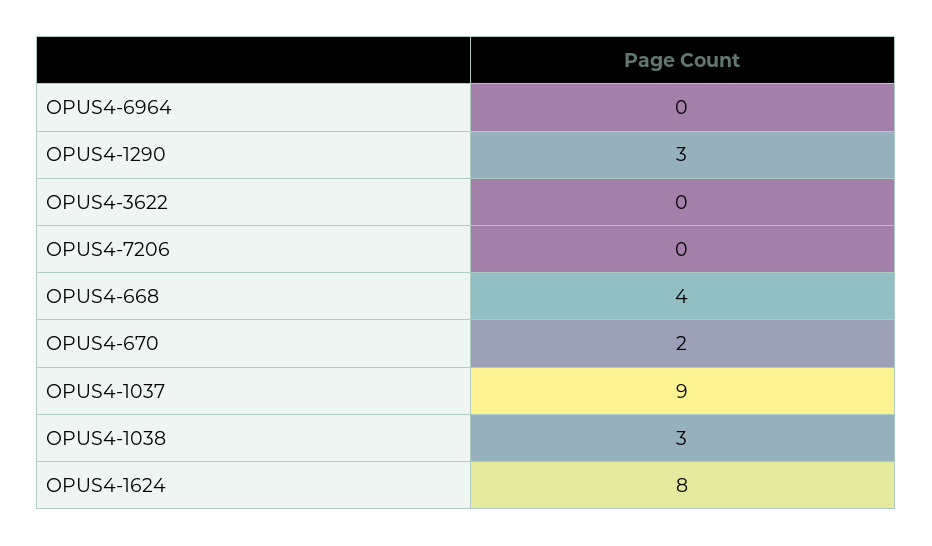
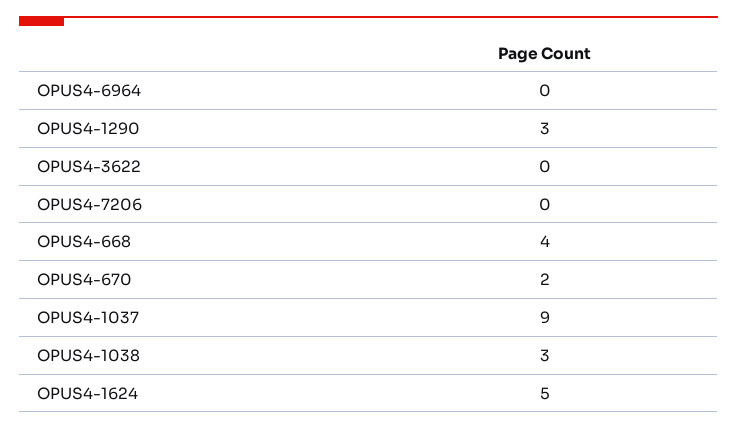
OPUS4-1624: 8 -> 5

